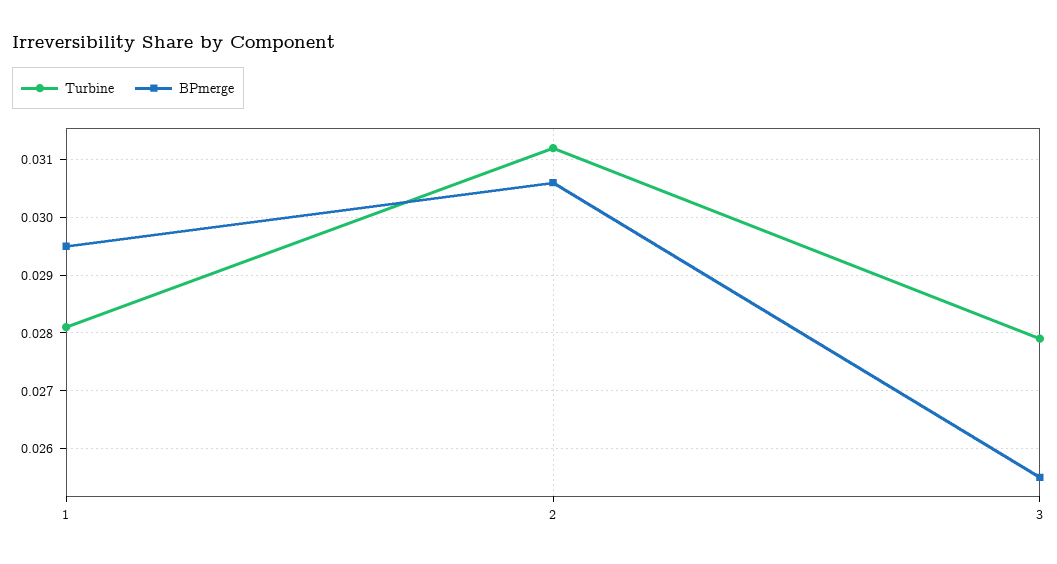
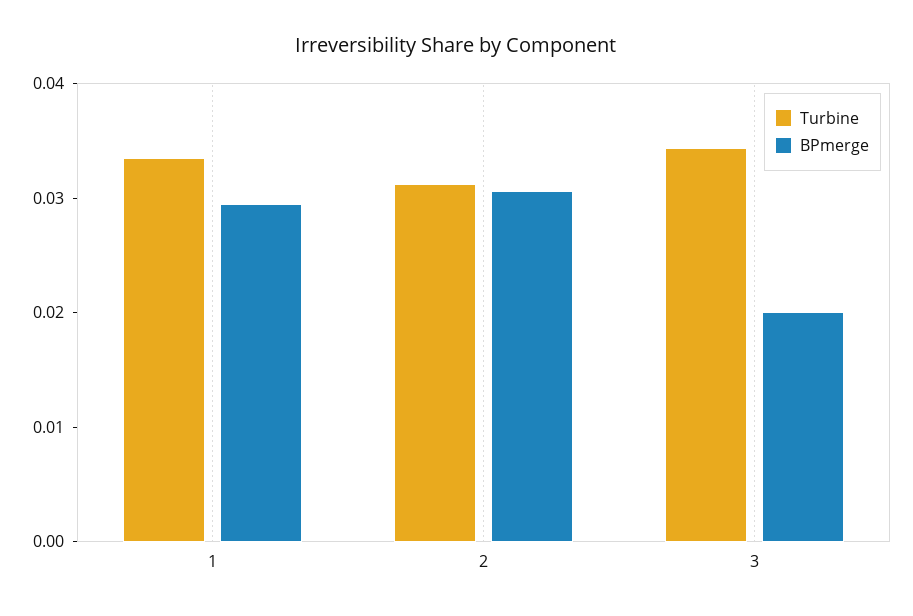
Turbine, 1: 0.028 -> 0.034
Turbine, 3: 0.028 -> 0.034
BPmerge, 3: 0.0255 -> 0.02

